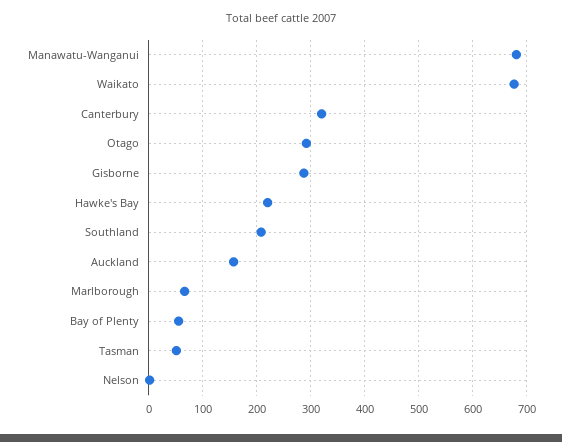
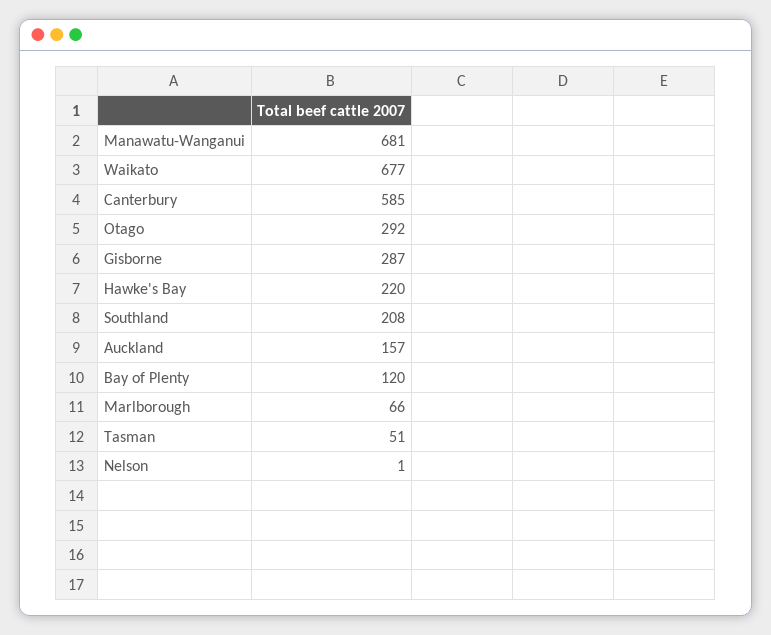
Canterbury: 320 -> 585
Bay of Plenty: 60 -> 120

